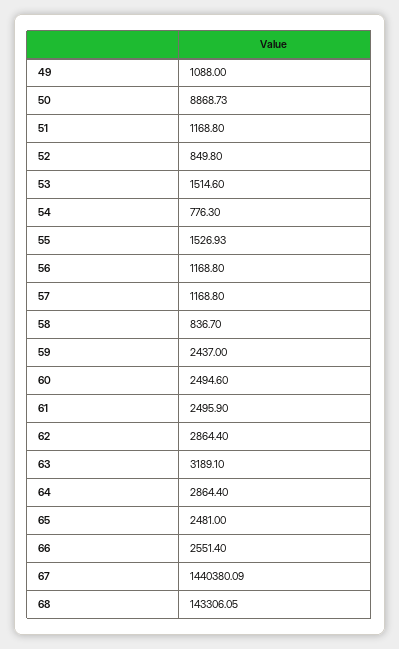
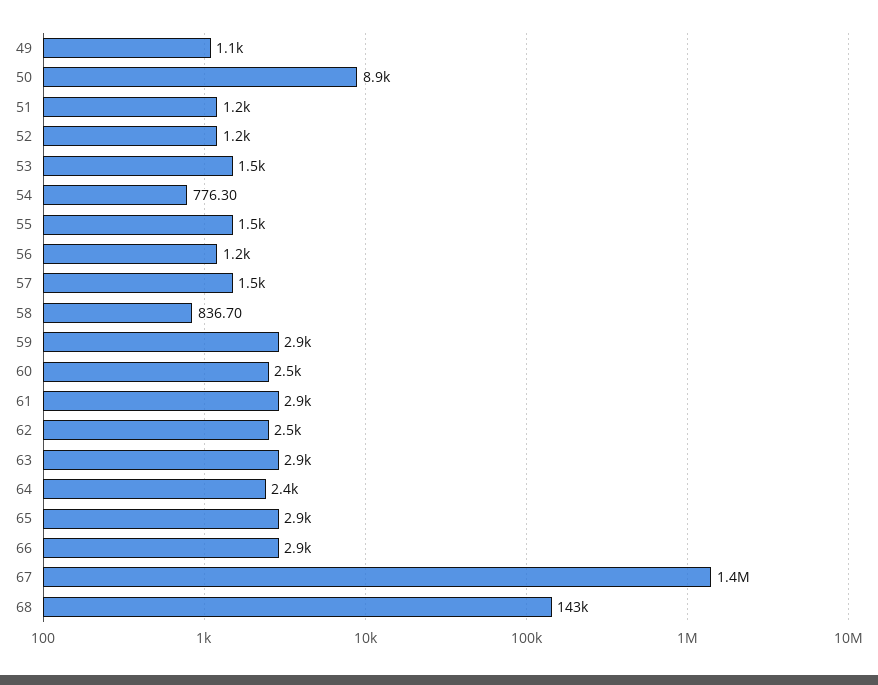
52: 849.8 -> 1200
57: 1168.8 -> 1500
59: 2437 -> 2900
61: 2495.9 -> 2900
62: 2864.4 -> 2500
63: 3189.1 -> 2900
64: 2864.4 -> 2400
65: 2481 -> 2900
66: 2551.4 -> 2900

